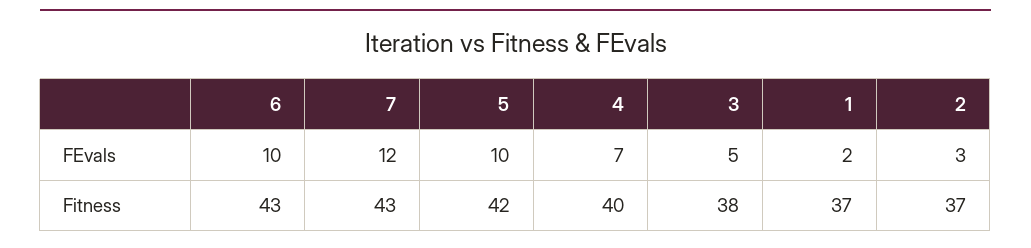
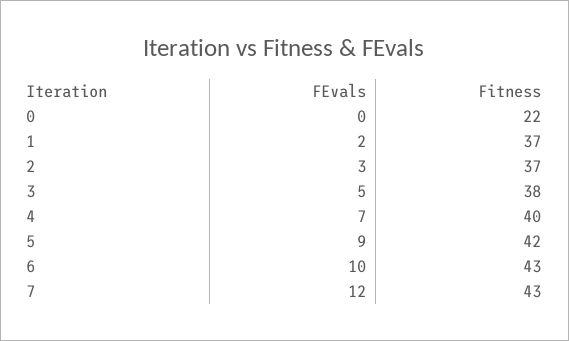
5, FEvals: 10 -> 9
0, FEvals: none -> 0
0, Fitness: none -> 22

